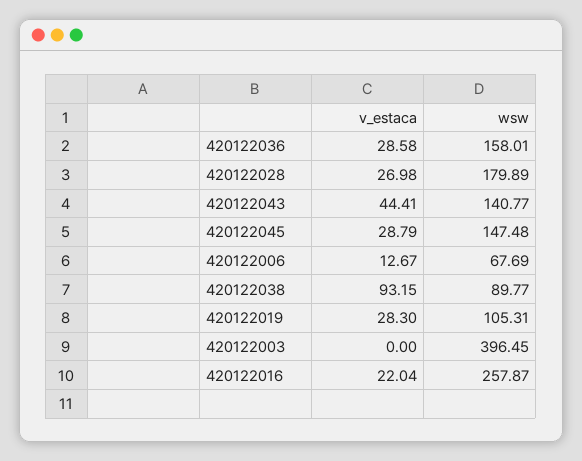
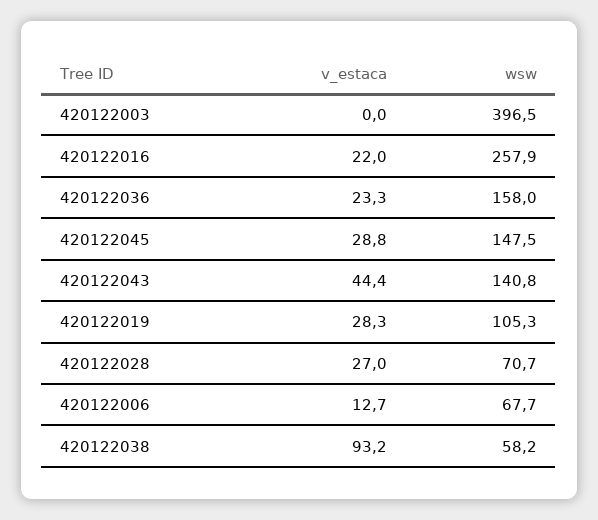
v_estaca, 420122036: 28.58 -> 23.3
wsw, 420122028: 179.89 -> 70.7
wsw, 420122038: 89.77 -> 58.2

